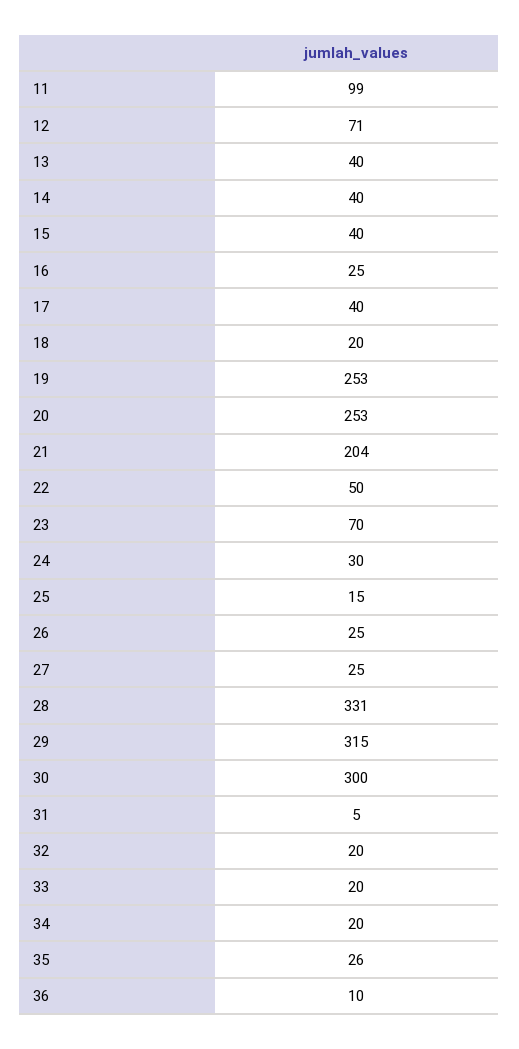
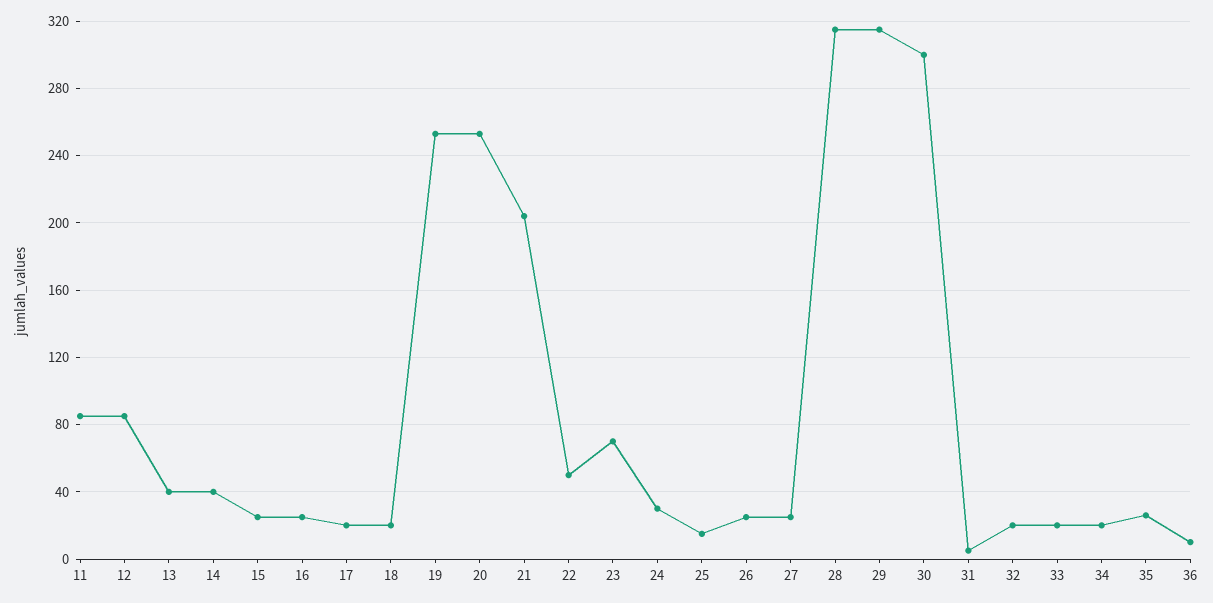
11: 99 -> 85
12: 71 -> 85
15: 40 -> 25
17: 40 -> 20
28: 331 -> 315

